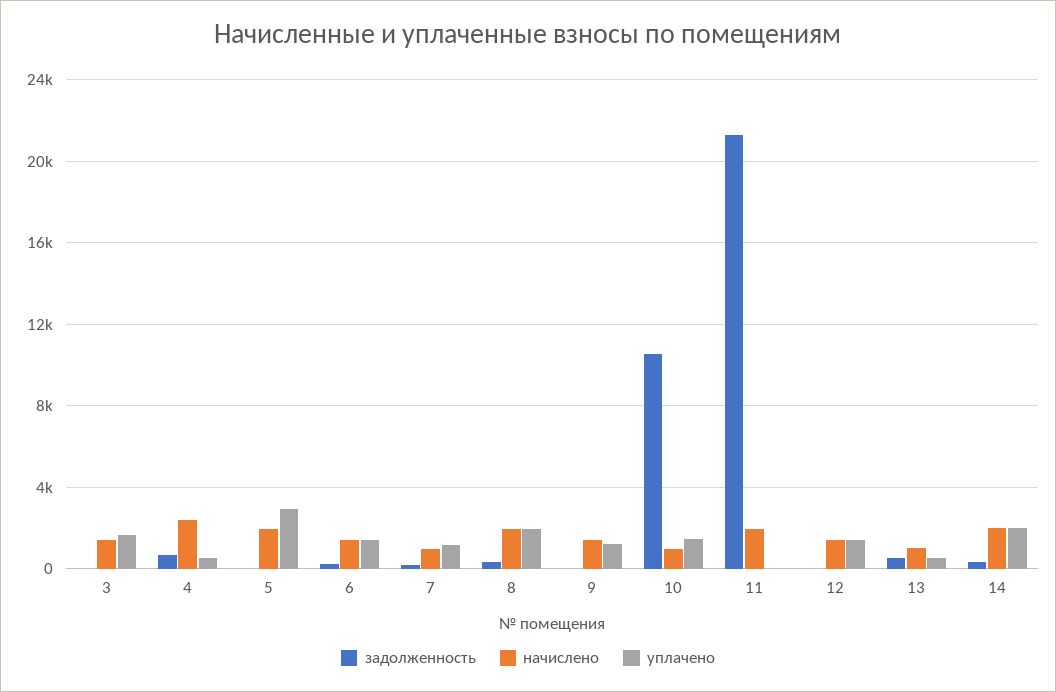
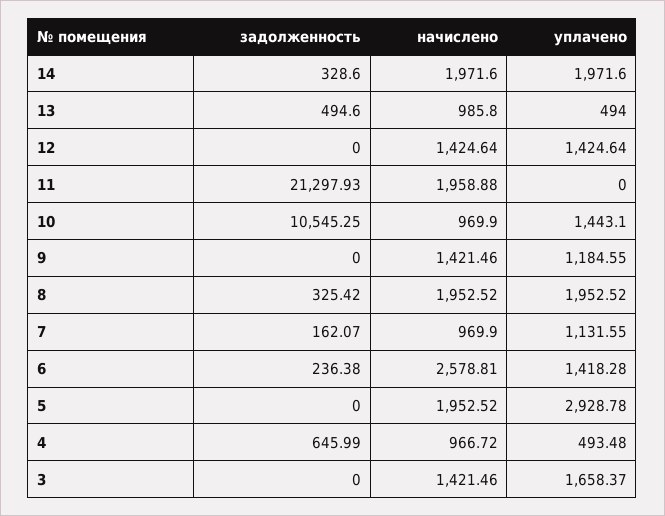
начислено, 4: 2500 -> 966.72
начислено, 6: 1500 -> 2578.81

